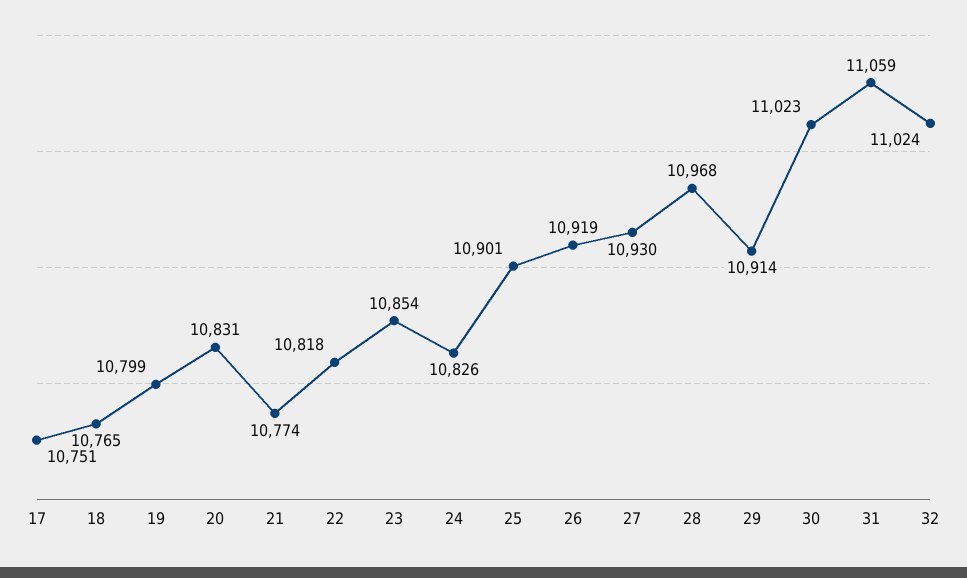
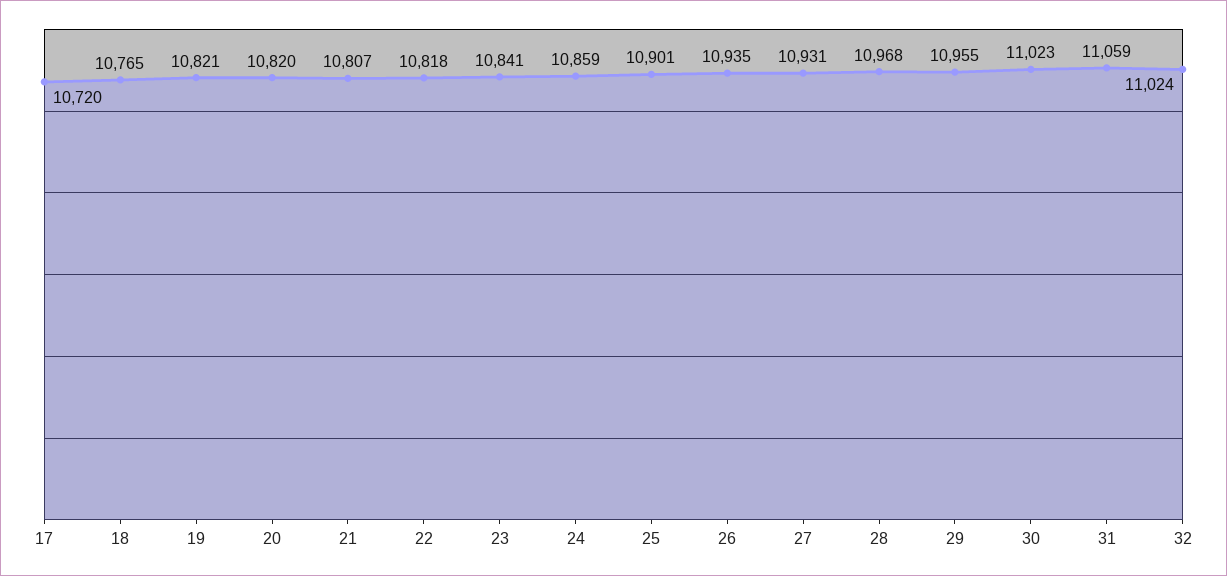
17: 10751 -> 10720
19: 10799 -> 10821
20: 10831 -> 10820
21: 10774 -> 10807
23: 10854 -> 10841
24: 10826 -> 10859
26: 10919 -> 10935
27: 10930 -> 10931
29: 10914 -> 10955

